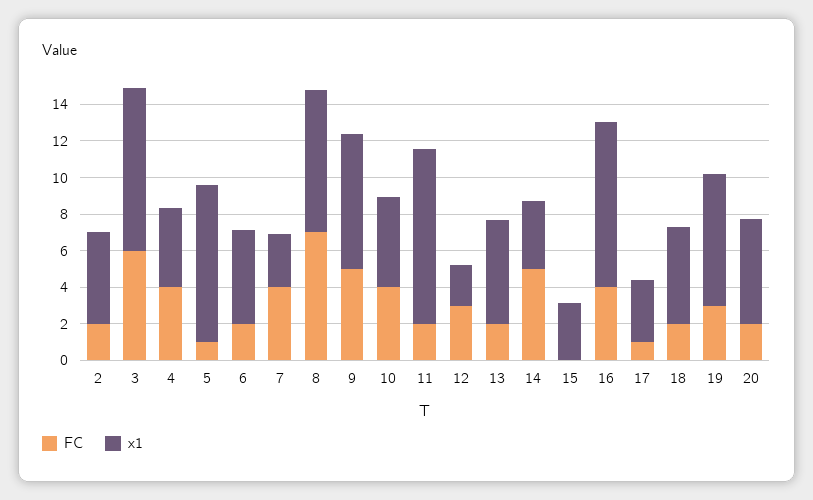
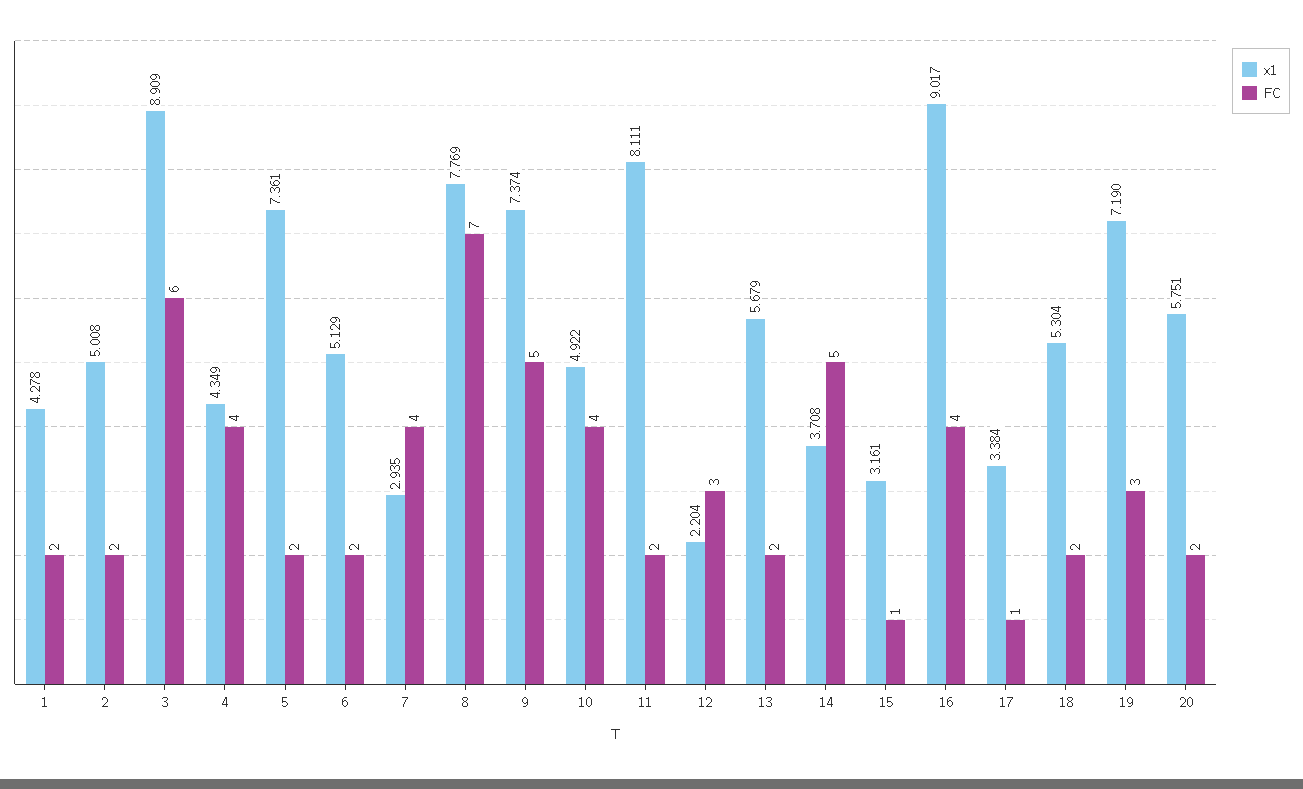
FC, 5: 1 -> 2
x1, 5: 8.5 -> 7.361
x1, 11: 9.5 -> 8.111
FC, 15: 0 -> 1
x1, 1: none -> 4.278
FC, 1: none -> 2

